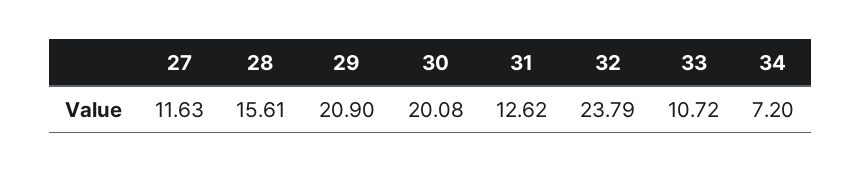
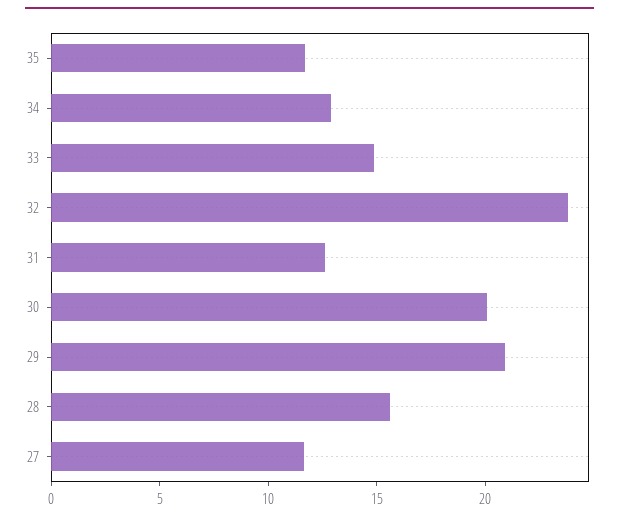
33: 10.72 -> 15
34: 7.2 -> 13
35: none -> 12

